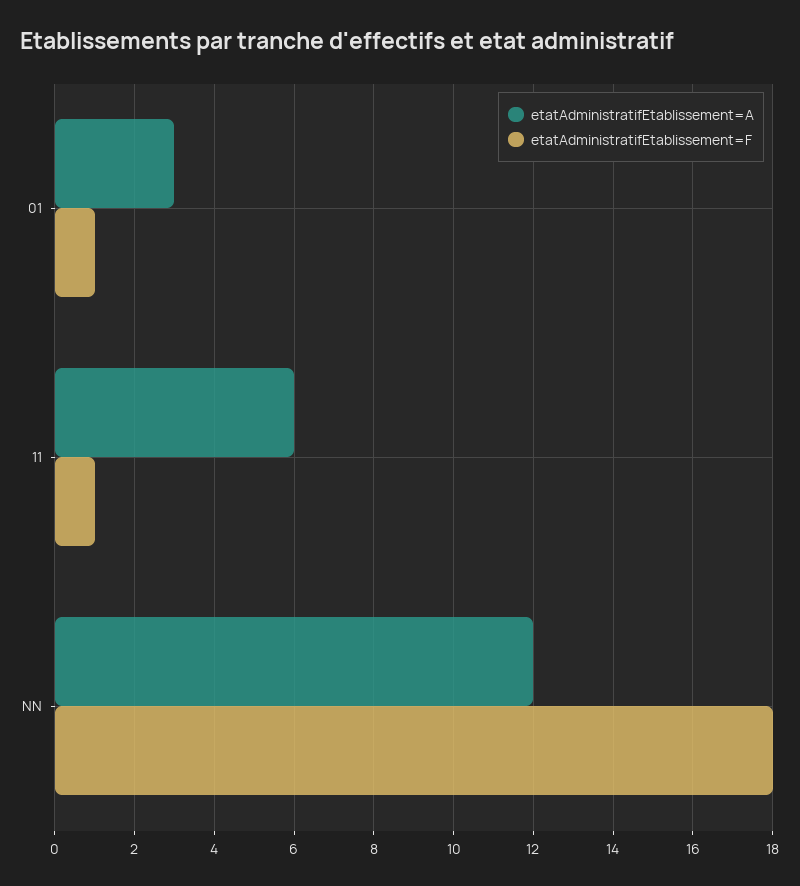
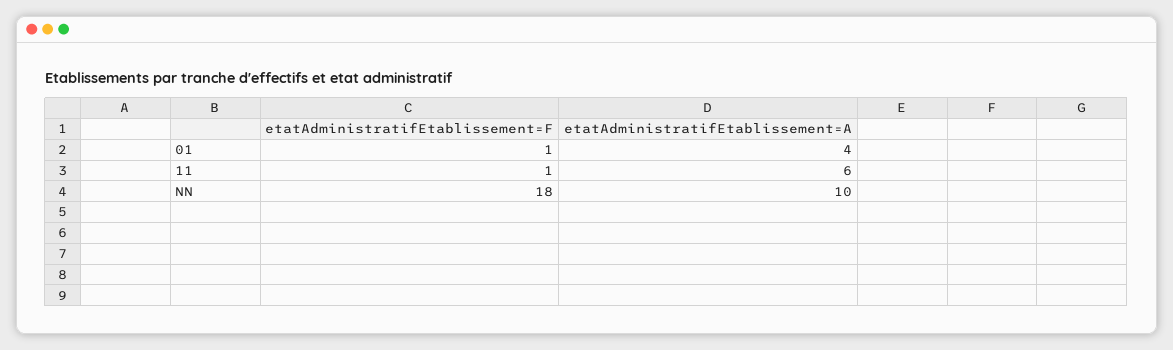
etatAdministratifEtablissement=A, 01: 3 -> 4
etatAdministratifEtablissement=A, NN: 12 -> 10

